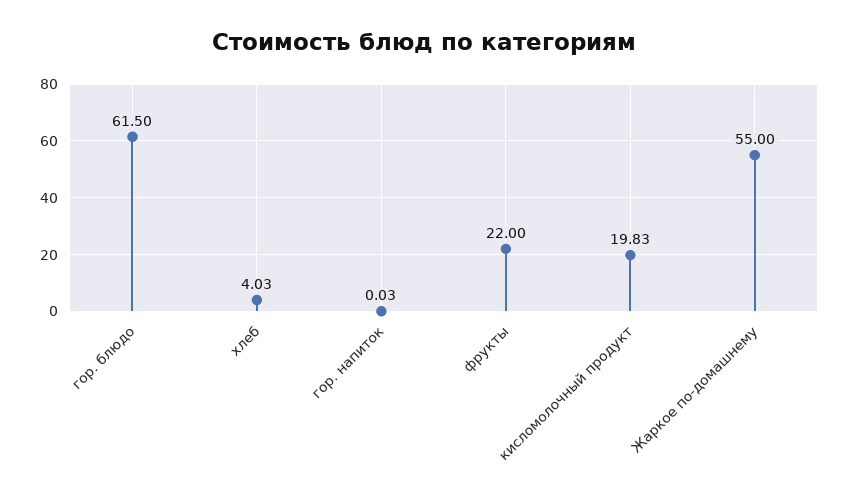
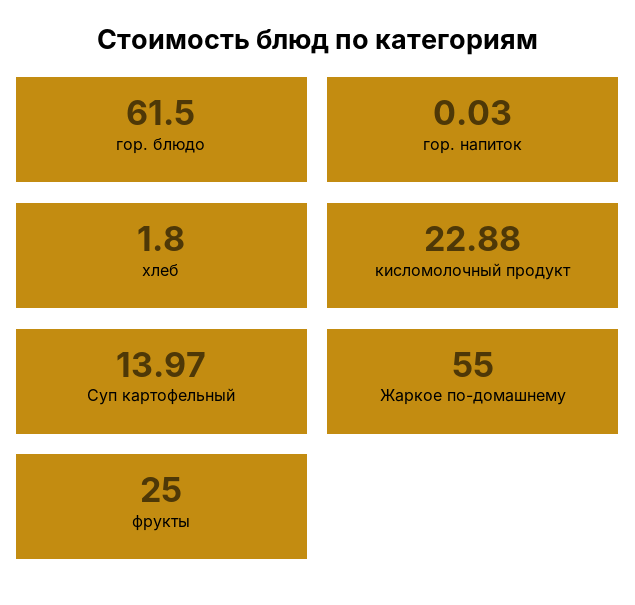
хлеб: 4.03 -> 1.8
фрукты: 22 -> 25
кисломолочный продукт: 19.83 -> 22.88
Суп картофельный: none -> 13.97

